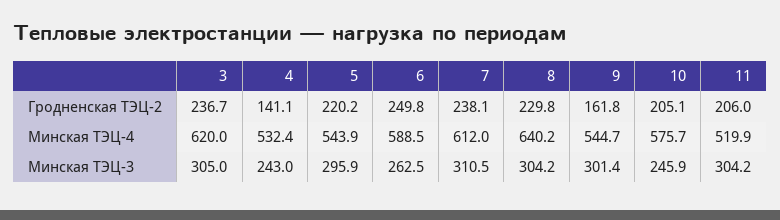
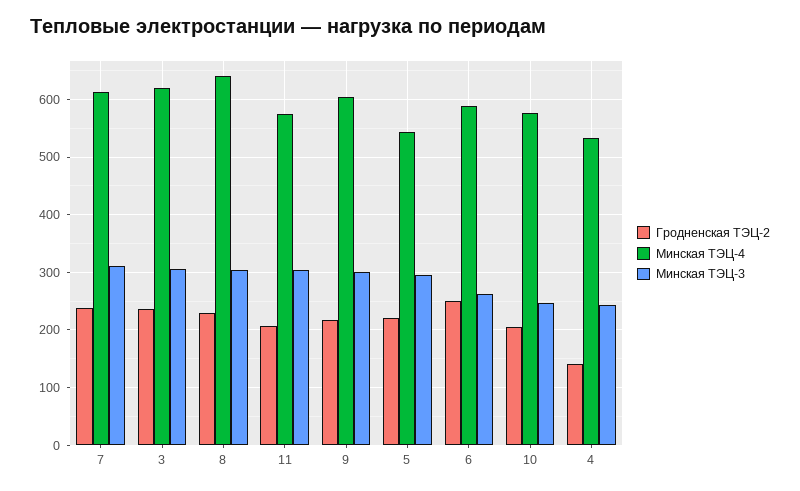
Гродненская ТЭЦ-2, 9: 161.8 -> 220
Минская ТЭЦ-4, 9: 544.7 -> 600
Минская ТЭЦ-4, 11: 519.9 -> 580

